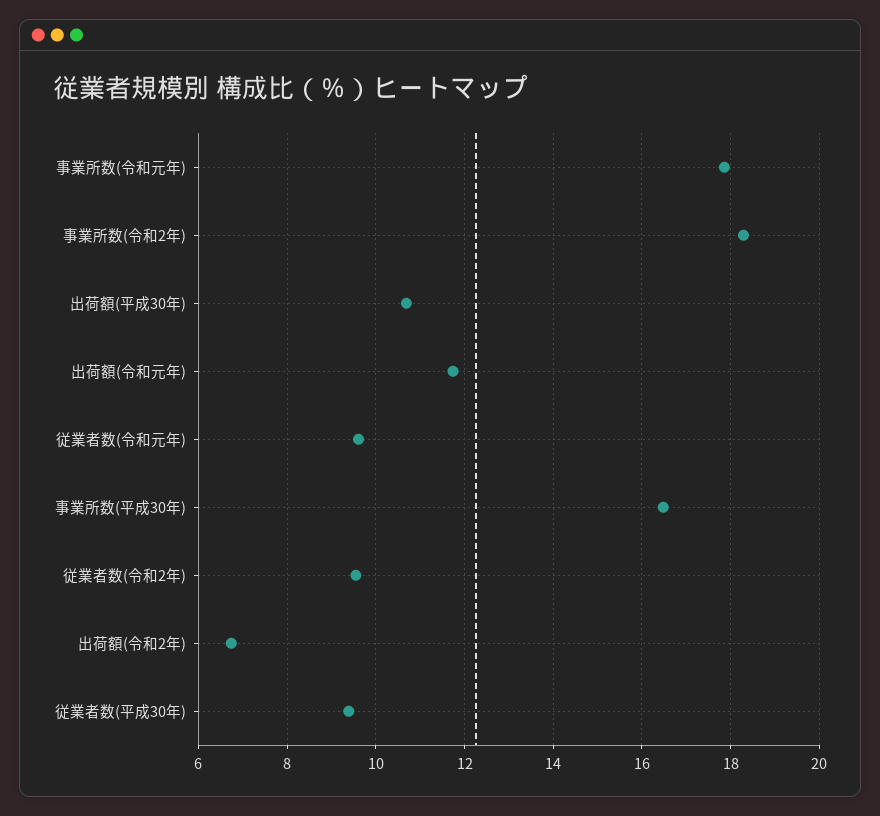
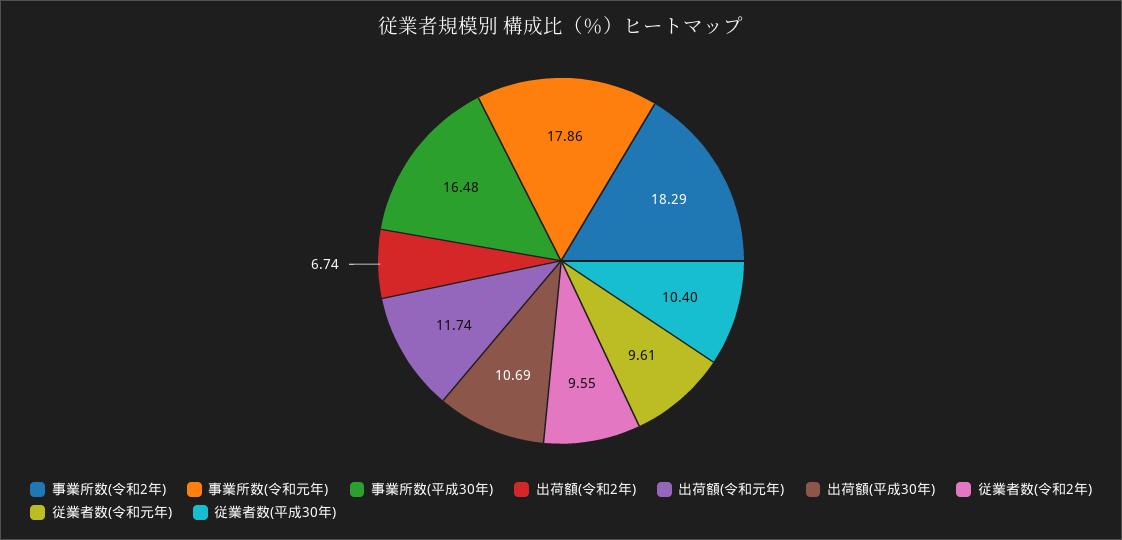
従業者数(平成30年): 9.4 -> 10.4

